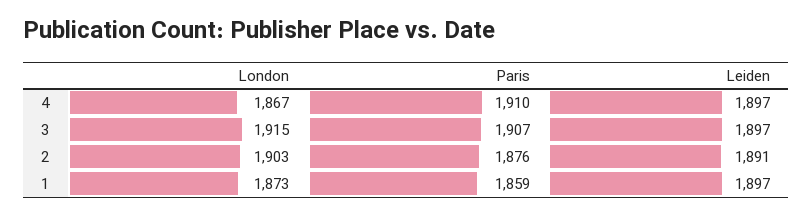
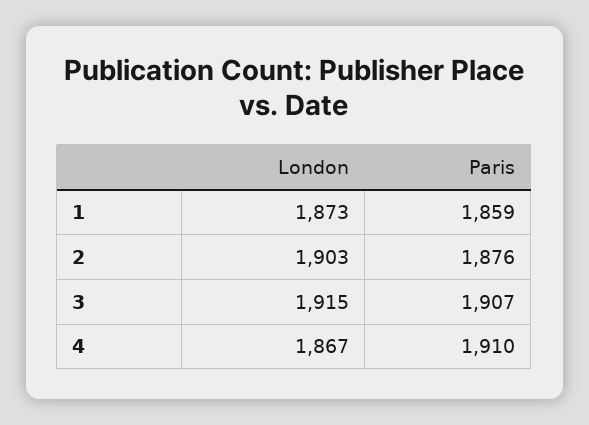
Leiden, 4: 1897 -> none
Leiden, 3: 1897 -> none
Leiden, 2: 1891 -> none
Leiden, 1: 1897 -> none

